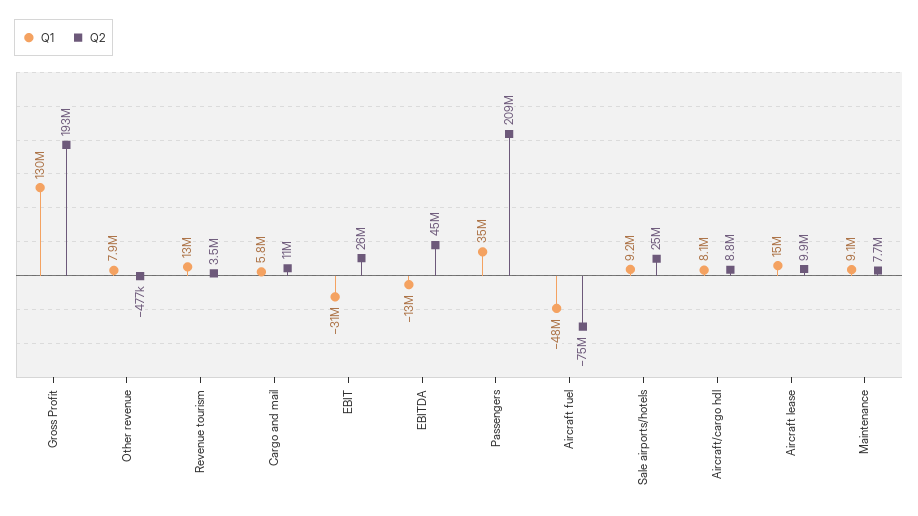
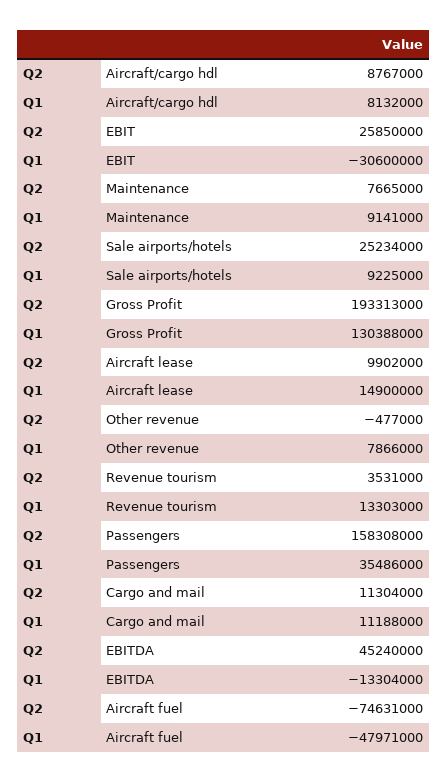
Q1, Cargo and mail: 5800000 -> 11188000
Q2, Passengers: 209000000 -> 158308000

